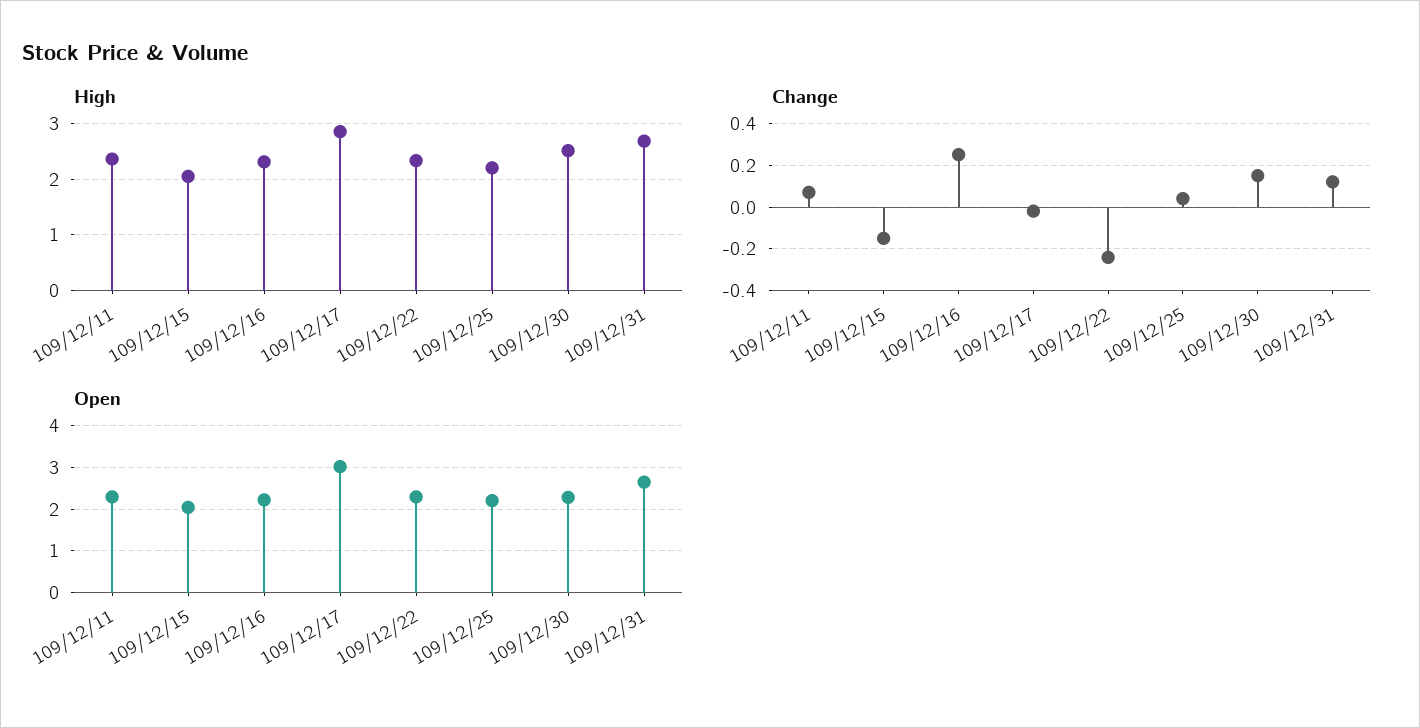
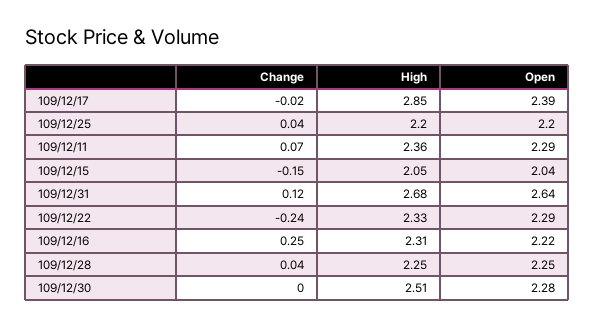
Change, 109/12/30: 0.15 -> 0
Open, 109/12/17: 3 -> 2.39
Change, 109/12/28: none -> 0.04
High, 109/12/28: none -> 2.25
Open, 109/12/28: none -> 2.25

